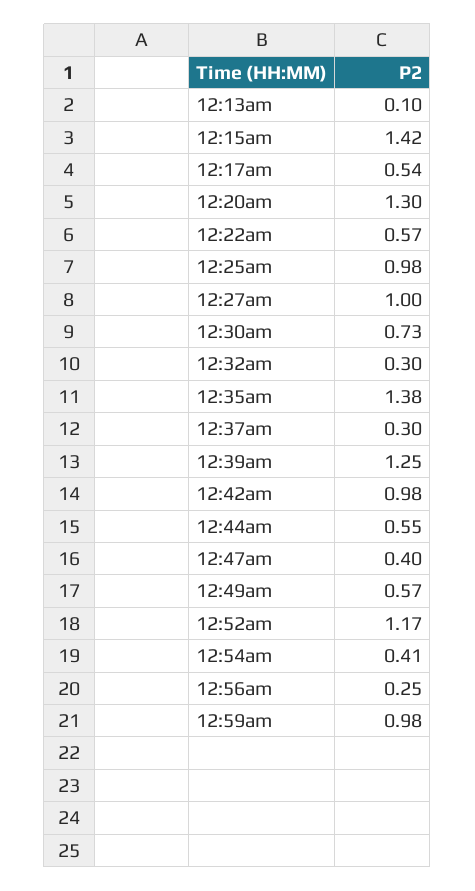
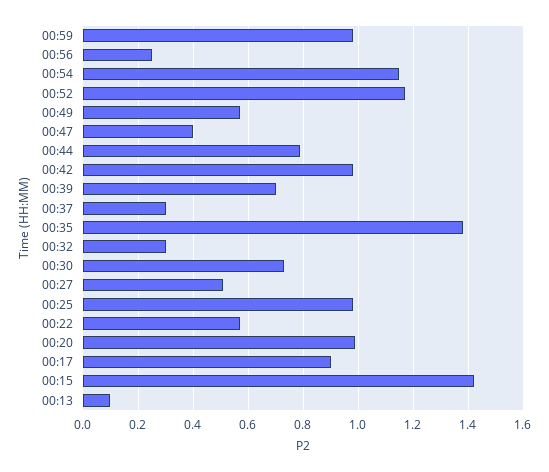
12:17am: 0.54 -> 0.9
12:20am: 1.3 -> 1
12:27am: 1 -> 0.5
12:39am: 1.25 -> 0.7
12:44am: 0.55 -> 0.8
12:54am: 0.41 -> 1.15

